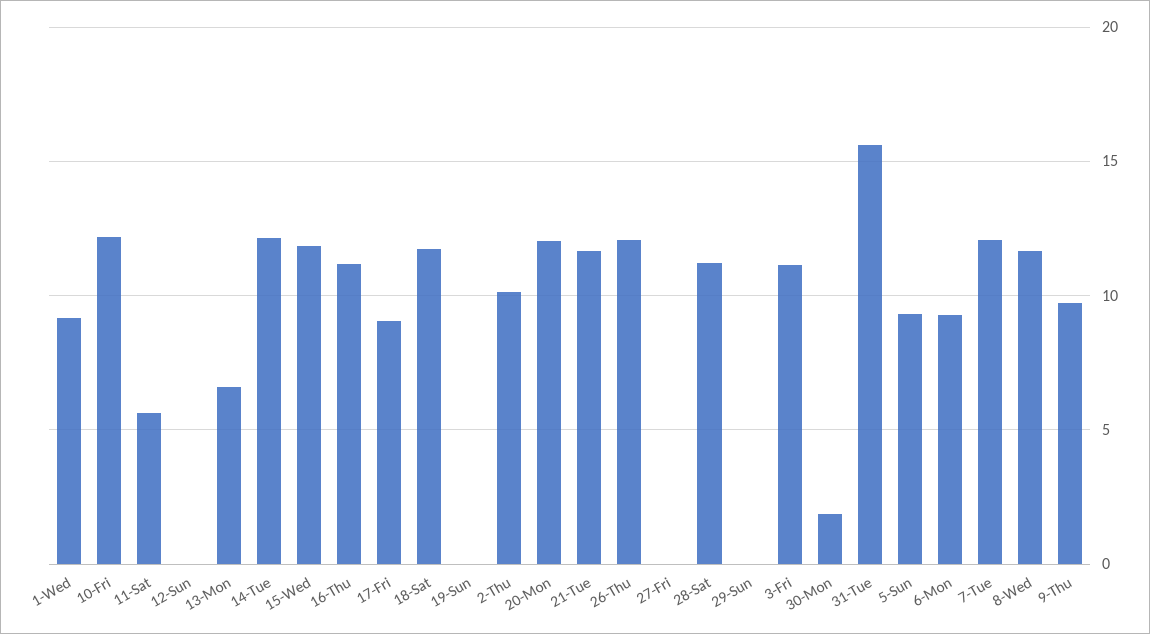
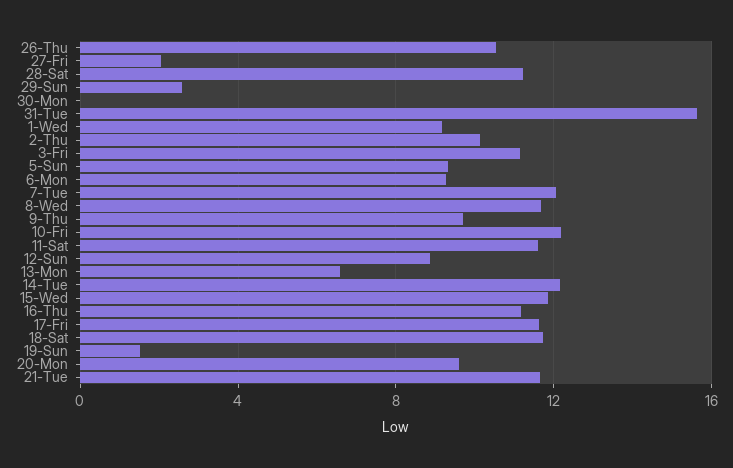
11-Sat: 5.5 -> 11.5
12-Sun: 0 -> 9
17-Fri: 9 -> 11.5
19-Sun: 0 -> 1.5
20-Mon: 12 -> 9.5
26-Thu: 12 -> 10.5
27-Fri: 0 -> 2
29-Sun: 0 -> 2.5
30-Mon: 2 -> 0

